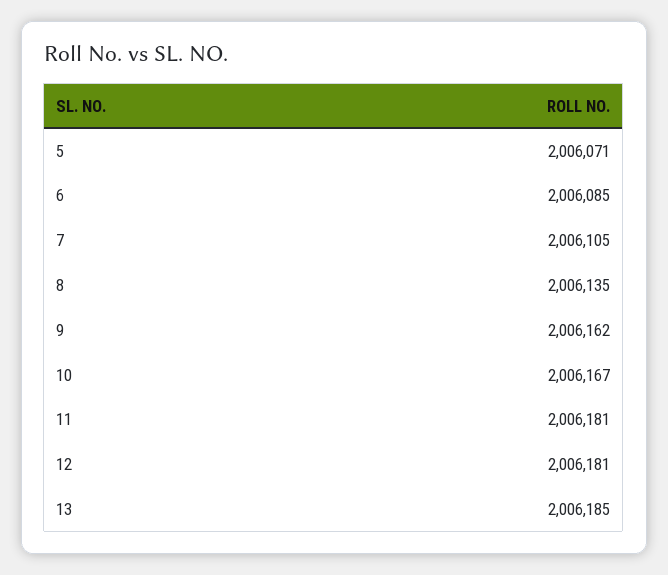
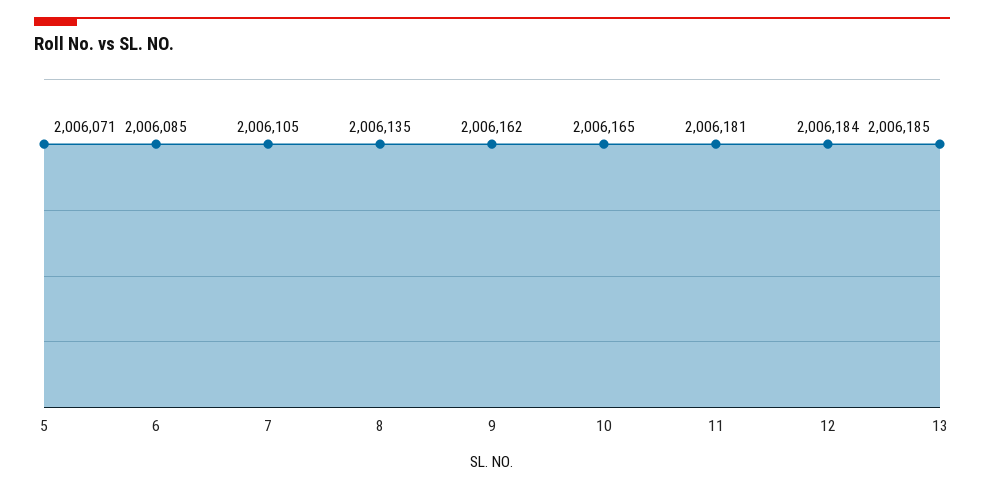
10: 2006167 -> 2006165
12: 2006181 -> 2006184

